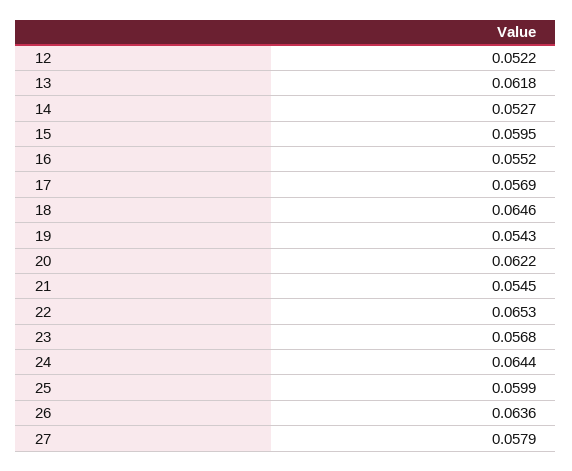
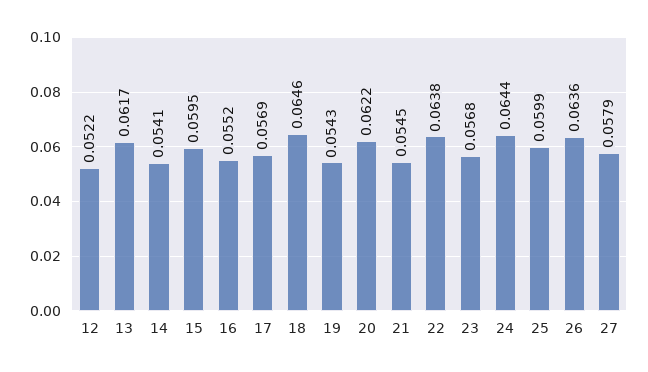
13: 0.0618 -> 0.0617
14: 0.0527 -> 0.0541
22: 0.0653 -> 0.0638

